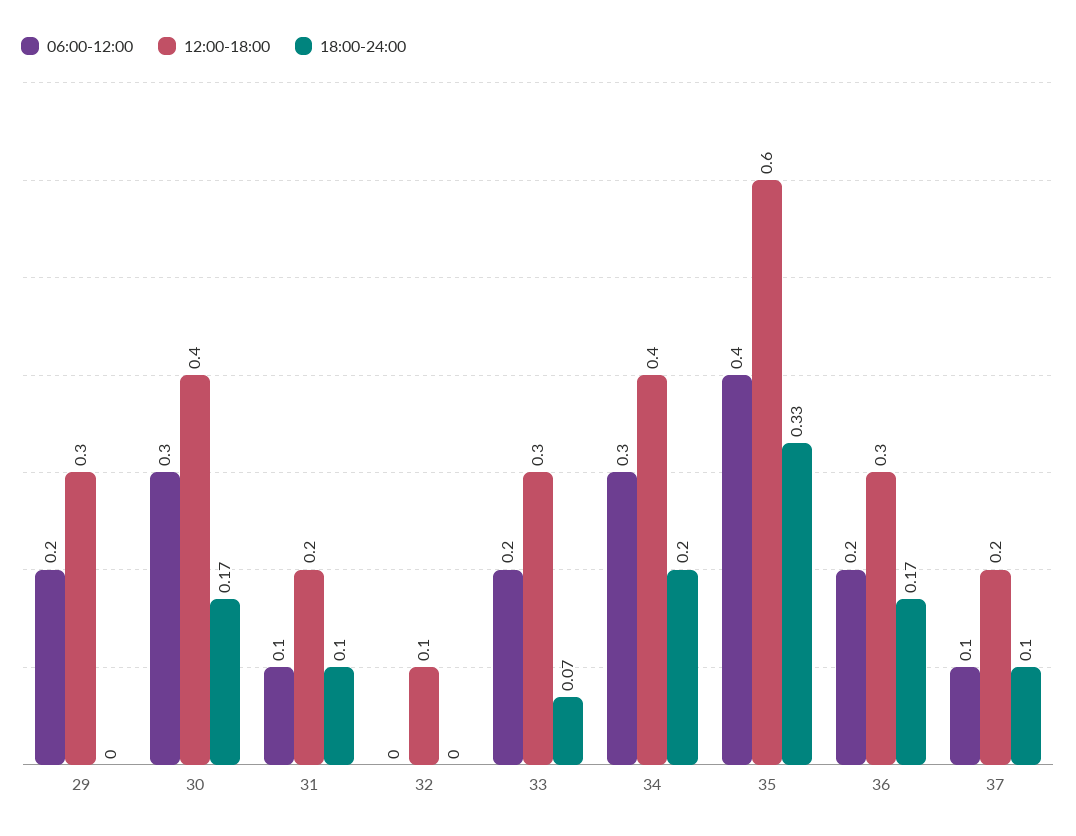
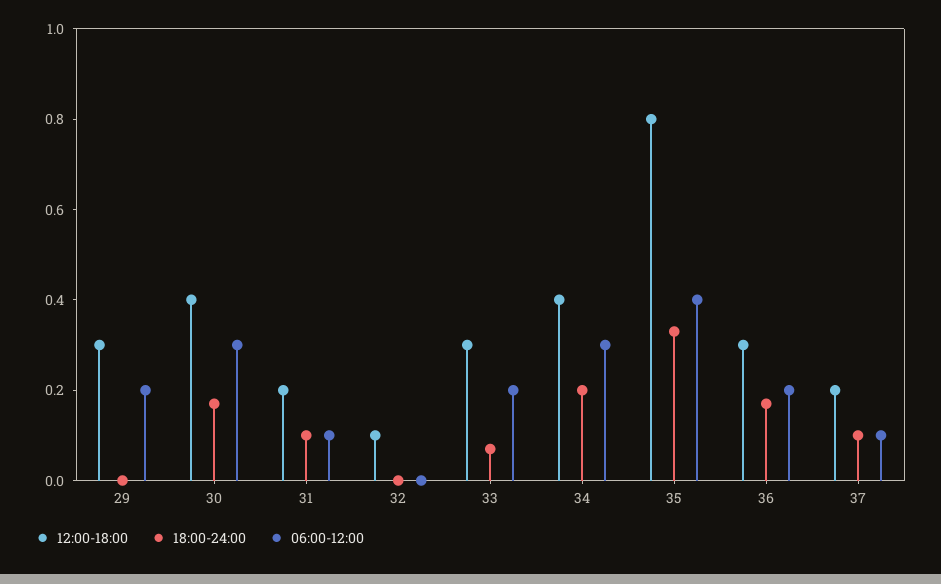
12:00-18:00, 35: 0.6 -> 0.8

